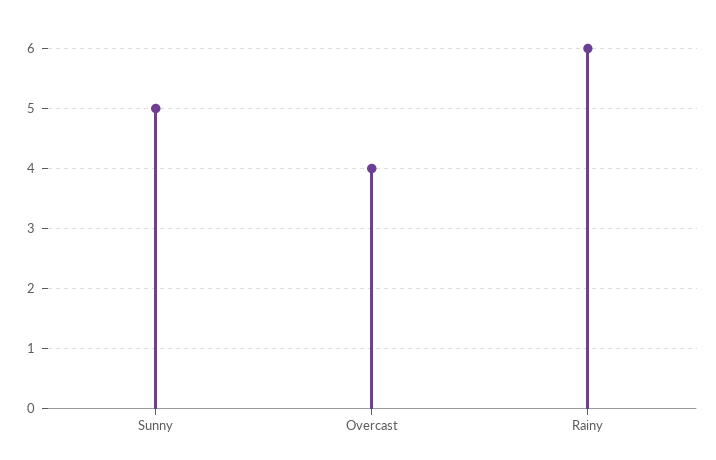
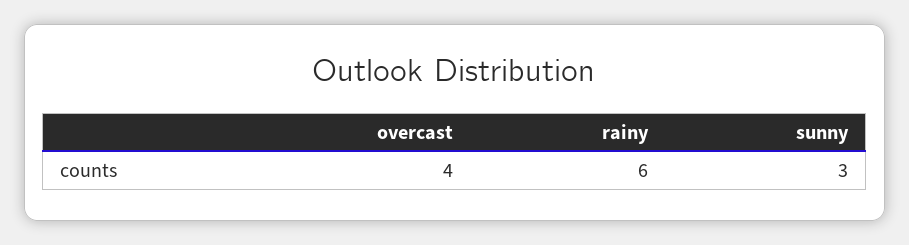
Sunny: 5 -> 3

